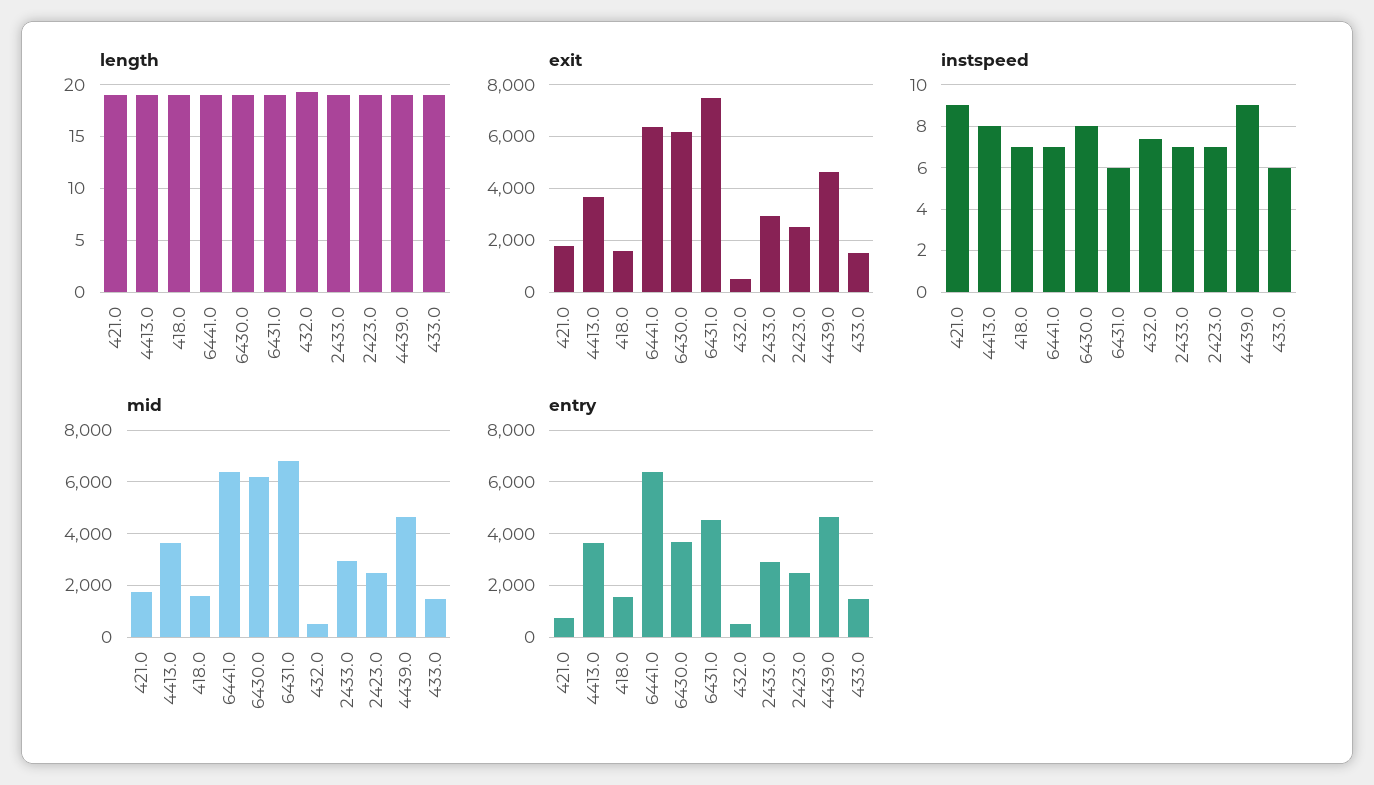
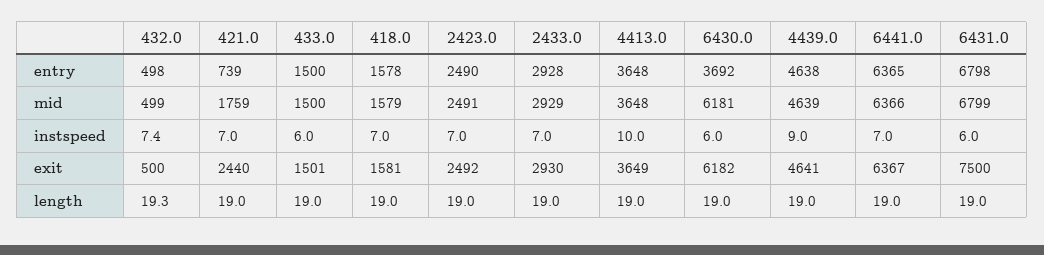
exit, 421.0: 1750 -> 2440
instspeed, 421.0: 9 -> 7
instspeed, 4413.0: 8 -> 10
instspeed, 6430.0: 8 -> 6
entry, 6431.0: 4500 -> 6798

